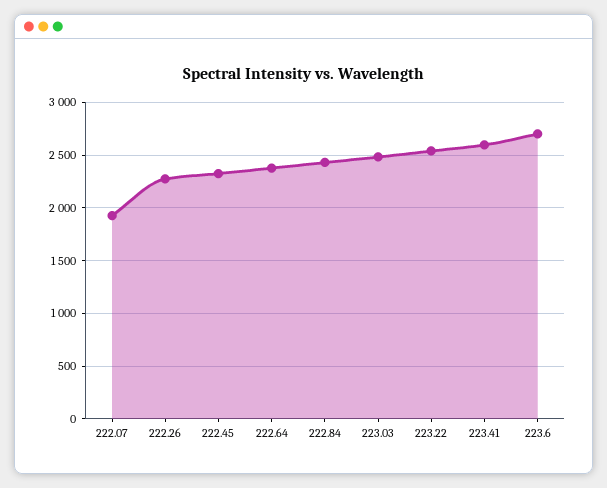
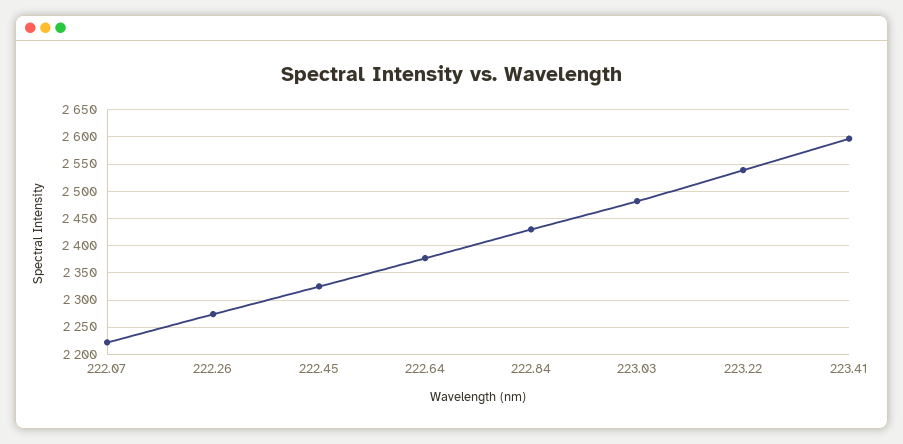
222.07: 1900 -> 2225
223.6: 2700 -> none

